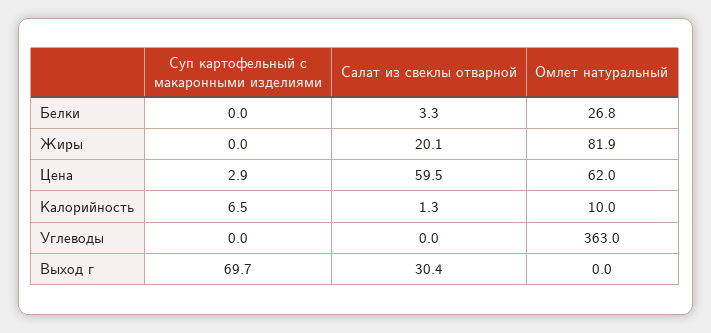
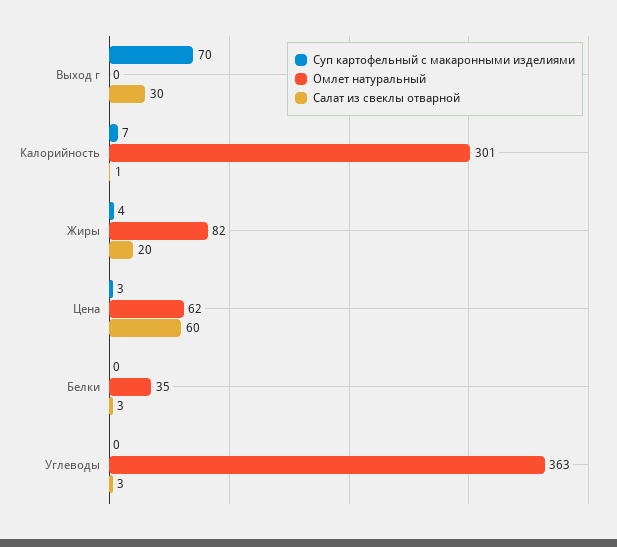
Омлет натуральный, Белки: 26.8 -> 35
Суп картофельный с макаронными изделиями, Жиры: 0 -> 4
Омлет натуральный, Калорийность: 10 -> 301
Салат из свеклы отварной, Углеводы: 0 -> 3

